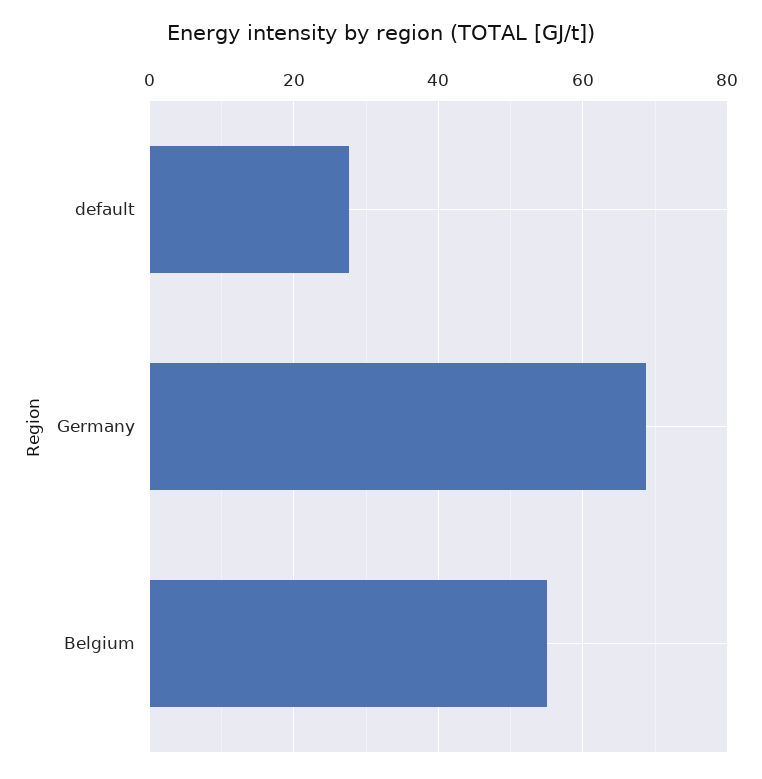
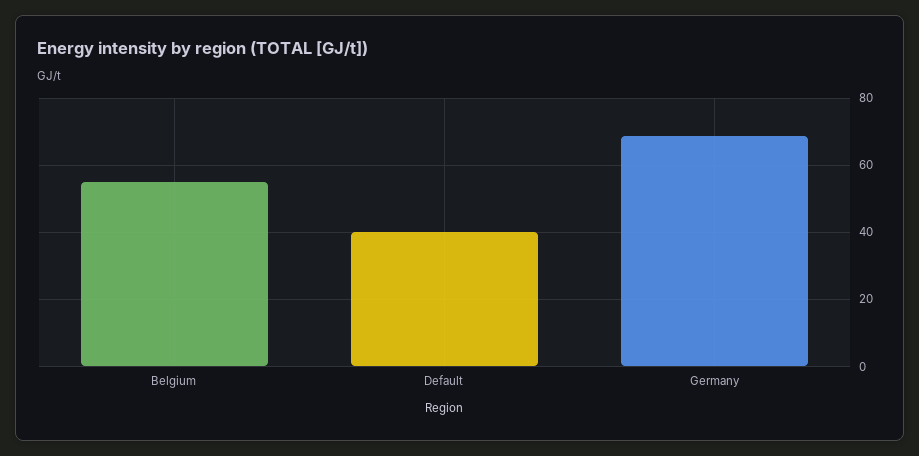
default: 28 -> 40

